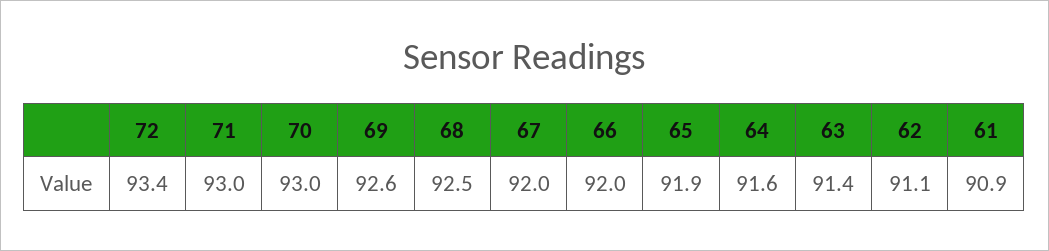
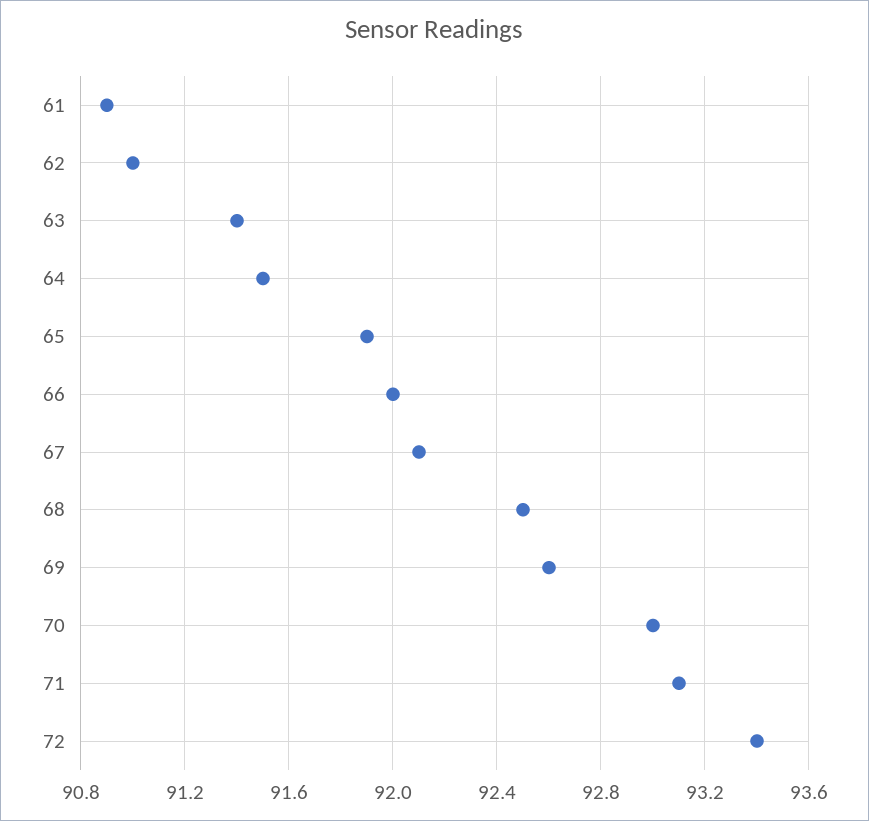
71: 93 -> 93.1
67: 92 -> 92.1
64: 91.6 -> 91.5
62: 91.1 -> 91

